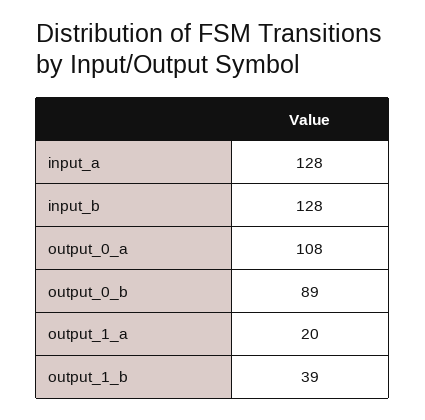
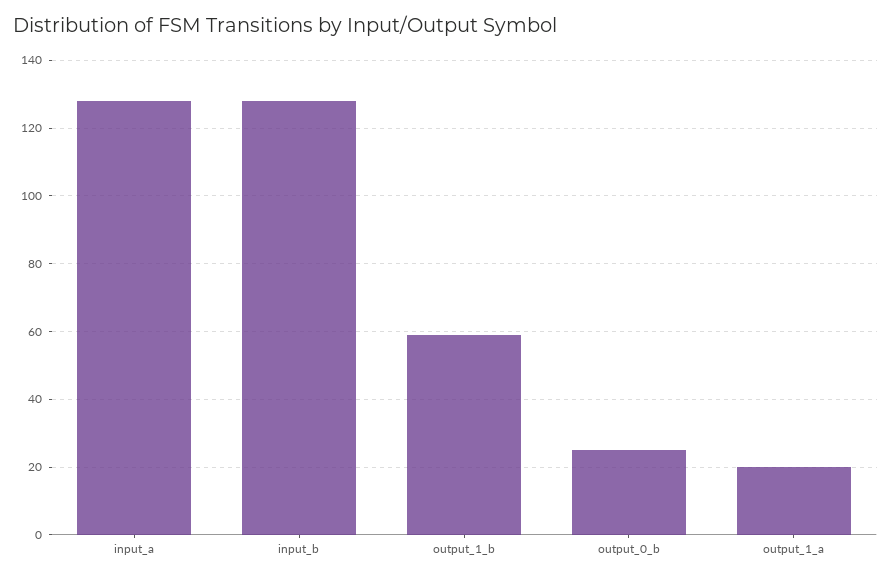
output_0_a: 108 -> none
output_0_b: 89 -> 25
output_1_b: 39 -> 60

